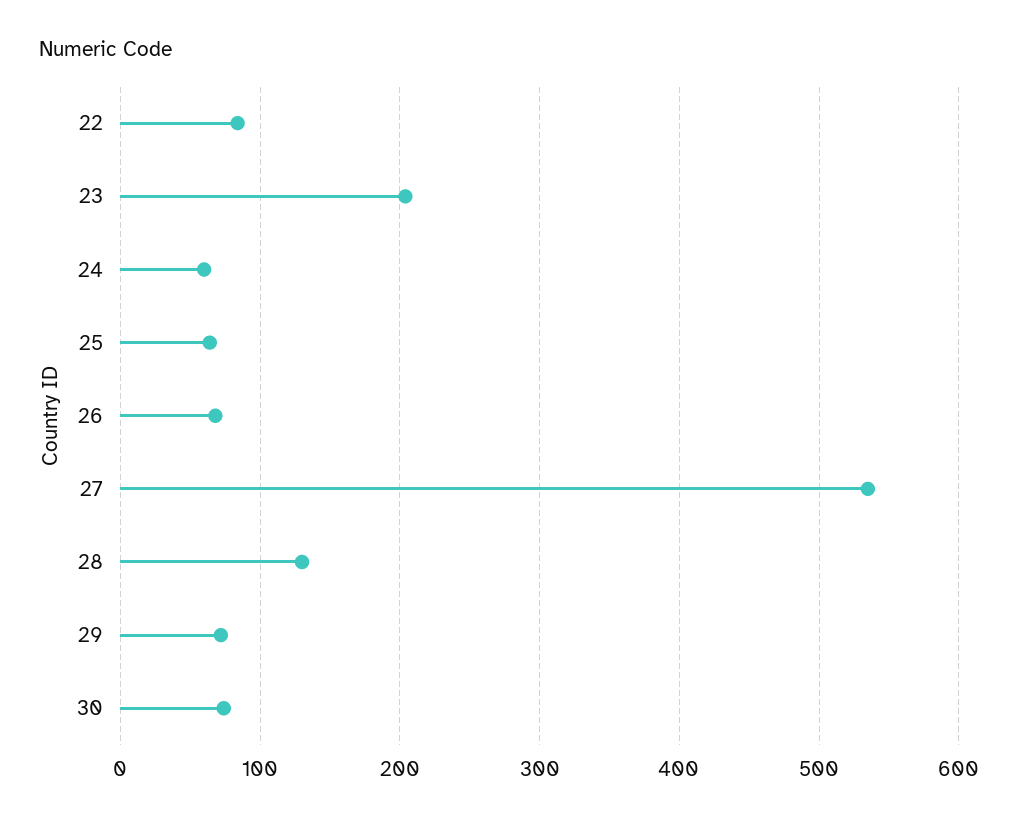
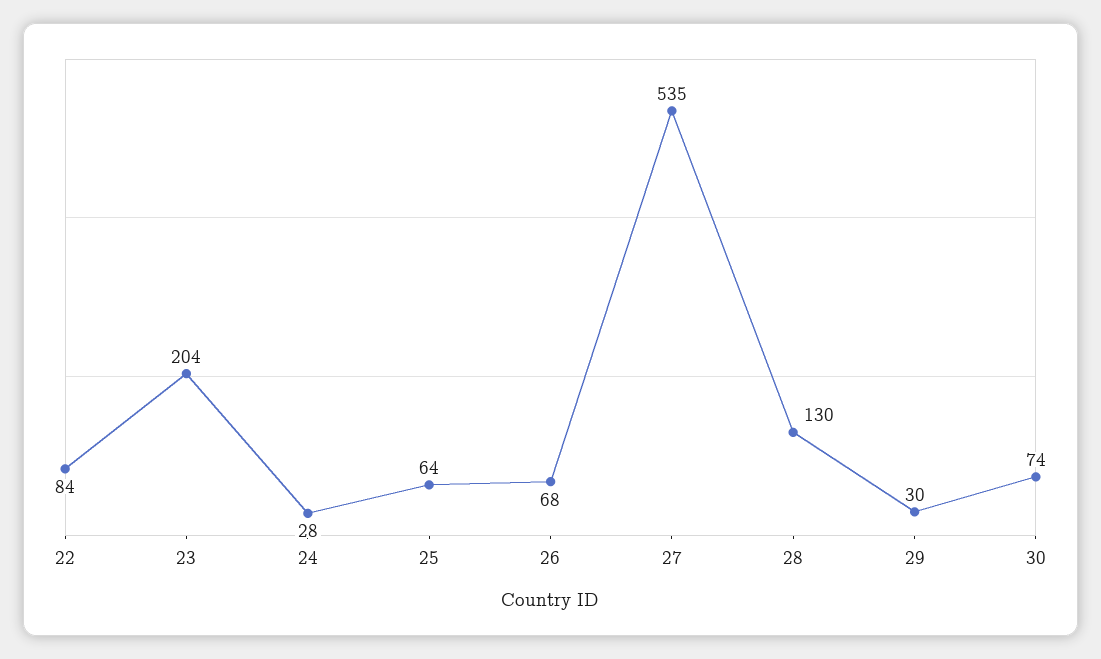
24: 60 -> 28
29: 70 -> 30

